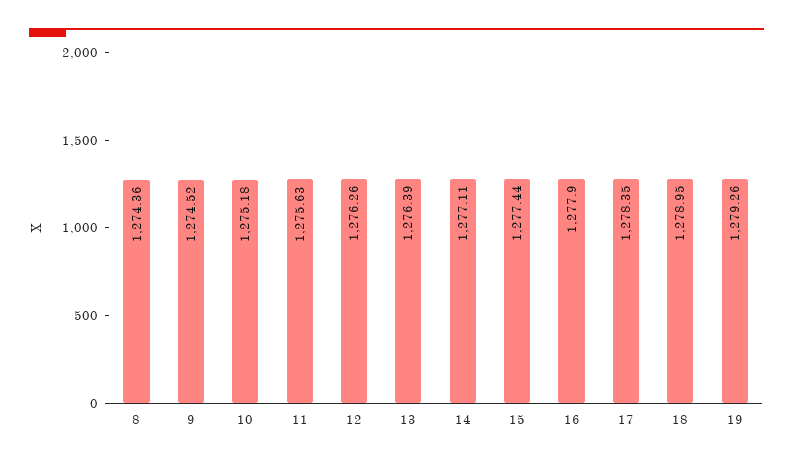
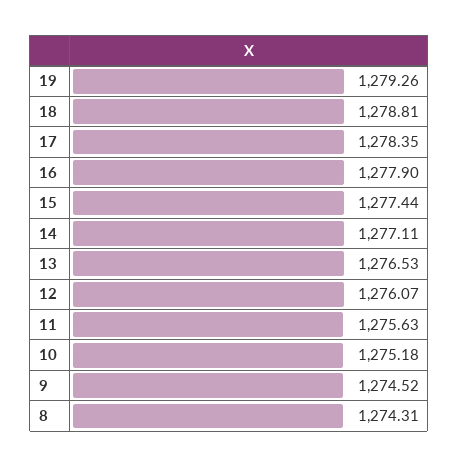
8: 1274.36 -> 1274.31
12: 1276.26 -> 1276.07
13: 1276.39 -> 1276.53
18: 1278.95 -> 1278.81

